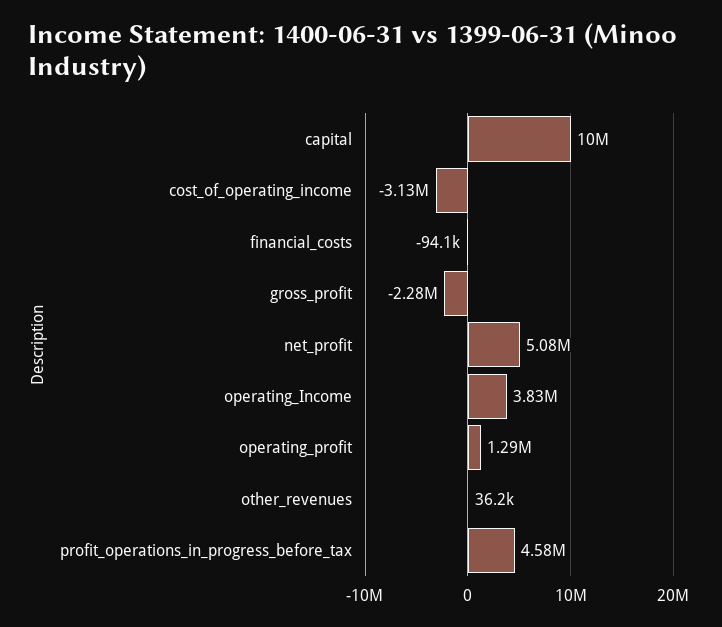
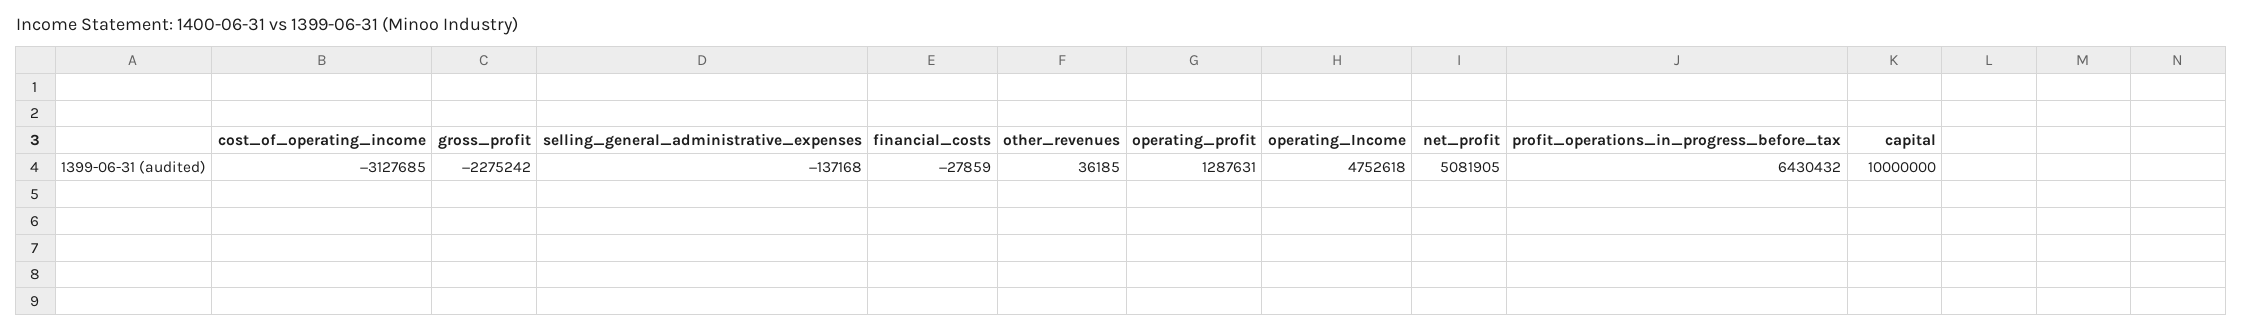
financial_costs: -94100 -> -27859
operating_Income: 3830000 -> 4752618
profit_operations_in_progress_before_tax: 4580000 -> 6430432
selling_general_administrative_expenses: none -> -137168

